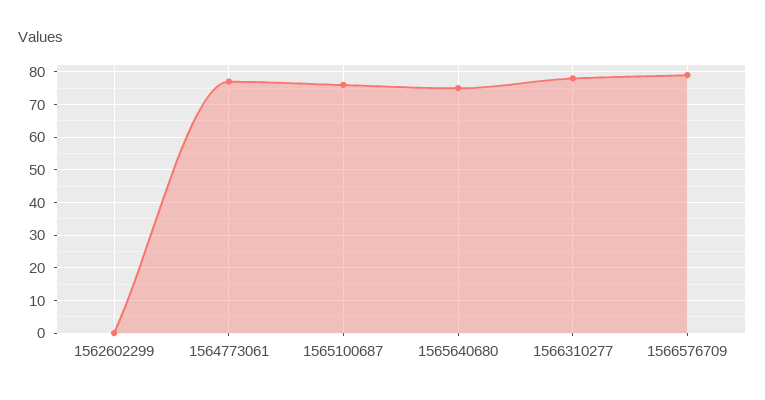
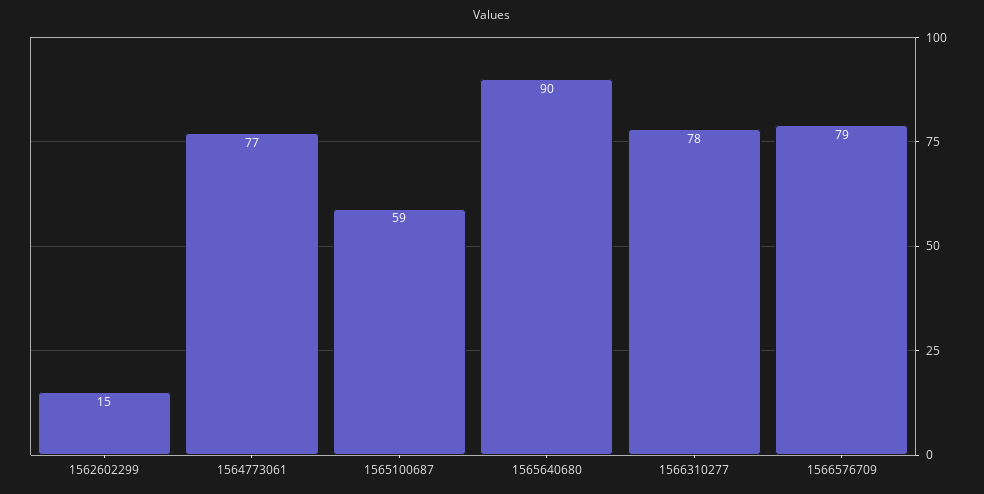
1562602299: 0 -> 15
1565100687: 75 -> 59
1565640680: 75 -> 90

